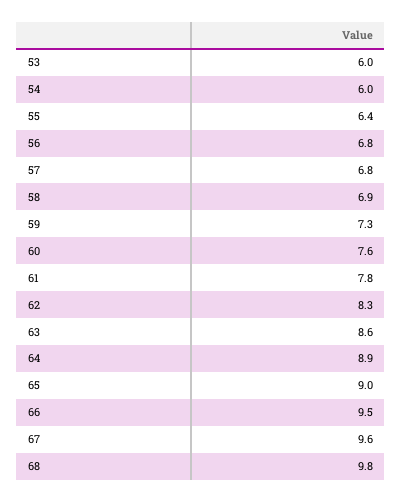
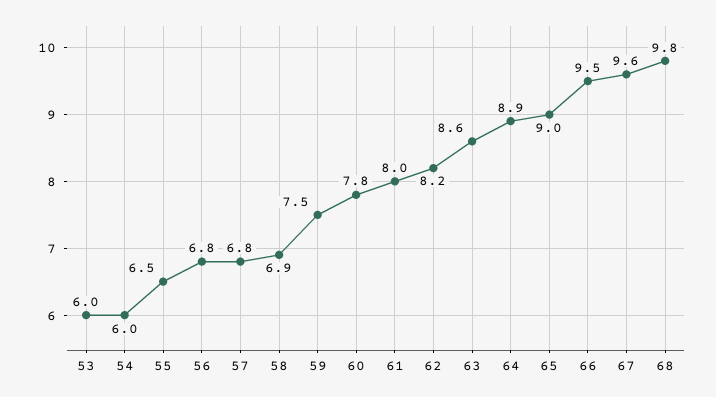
55: 6.4 -> 6.5
59: 7.3 -> 7.5
60: 7.6 -> 7.8
61: 7.8 -> 8
62: 8.3 -> 8.2

